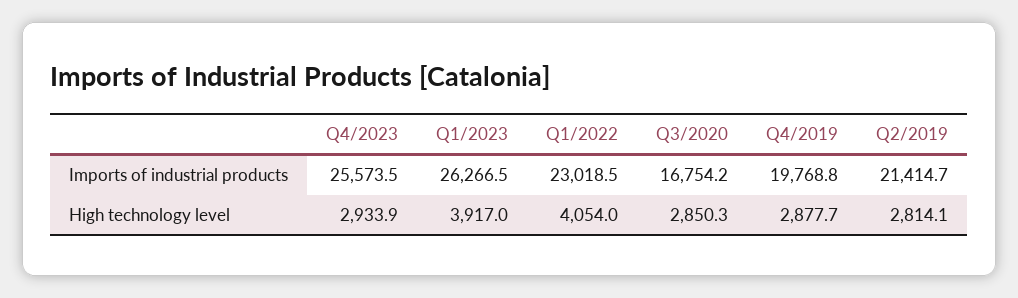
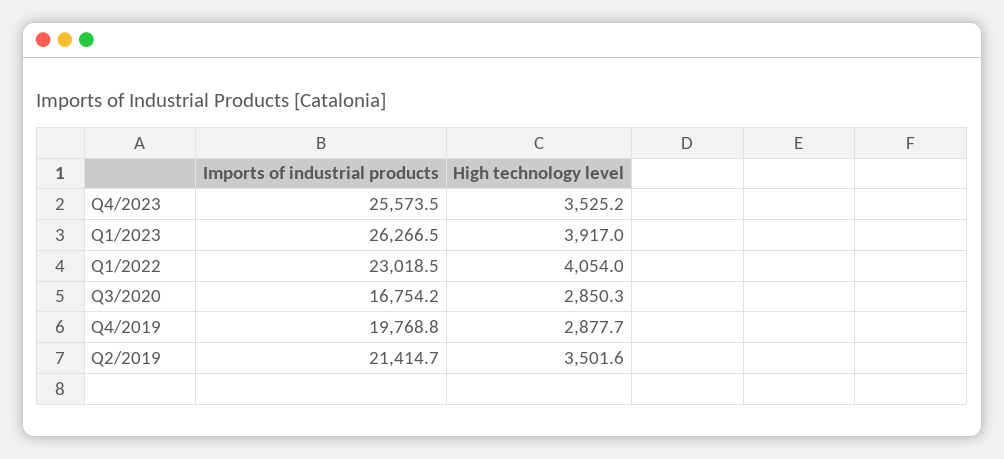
Q4/2023, High technology level: 2933.9 -> 3525.2
Q2/2019, High technology level: 2814.1 -> 3501.6

